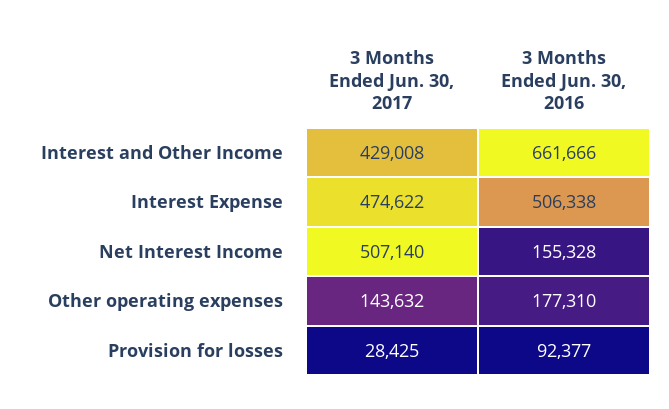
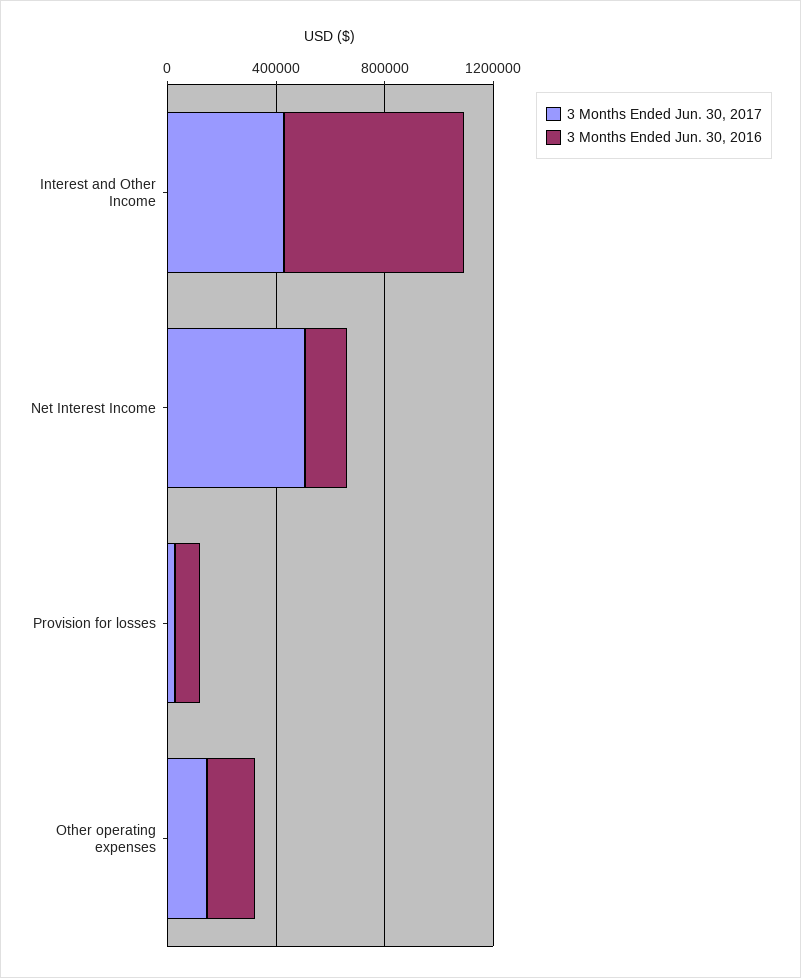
3 Months Ended Jun. 30, 2017, Interest Expense: 474622 -> none
3 Months Ended Jun. 30, 2016, Interest Expense: 506338 -> none

